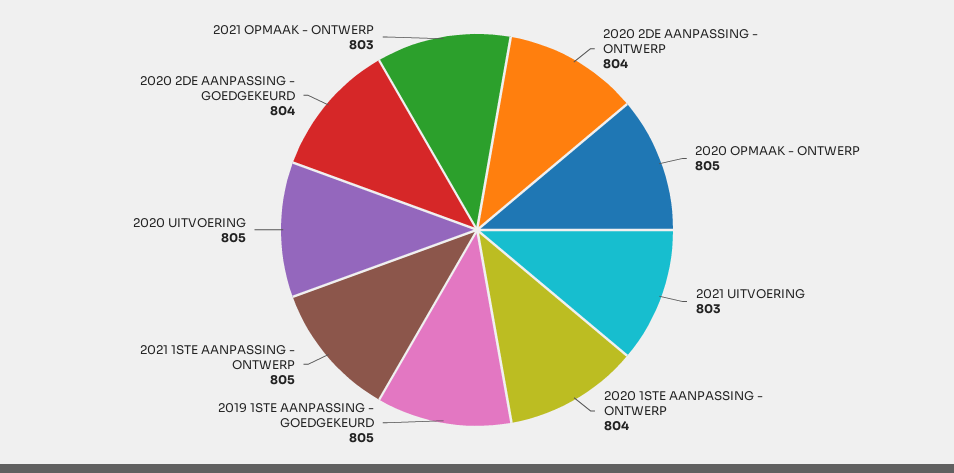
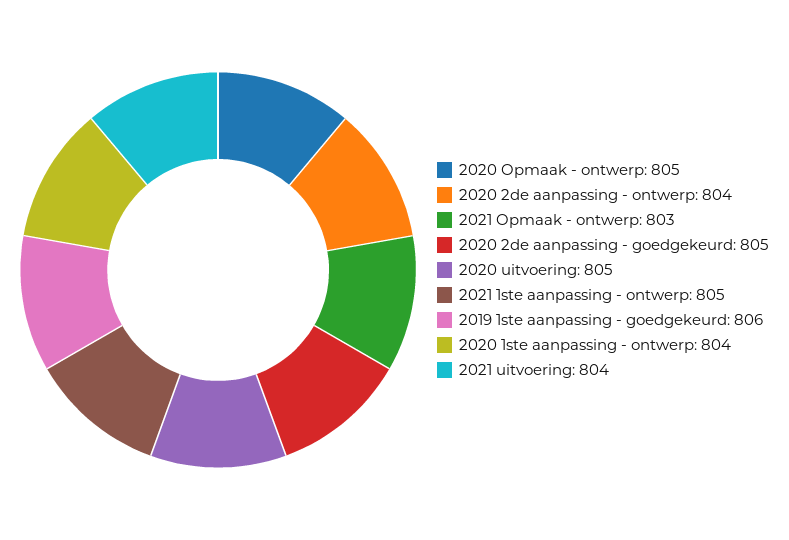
2021 UITVOERING: 803 -> 804
2019 1STE AANPASSING - GOEDGEKEURD: 805 -> 806
2020 2DE AANPASSING - GOEDGEKEURD: 804 -> 805

